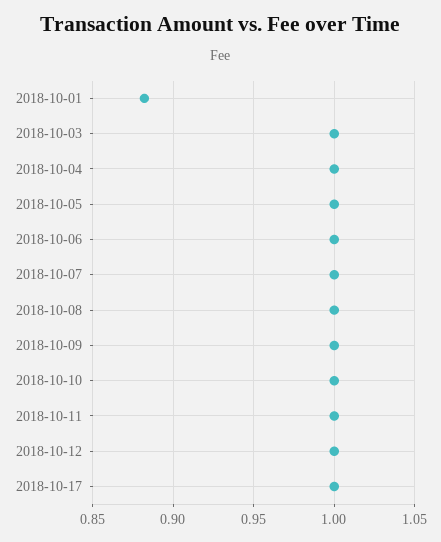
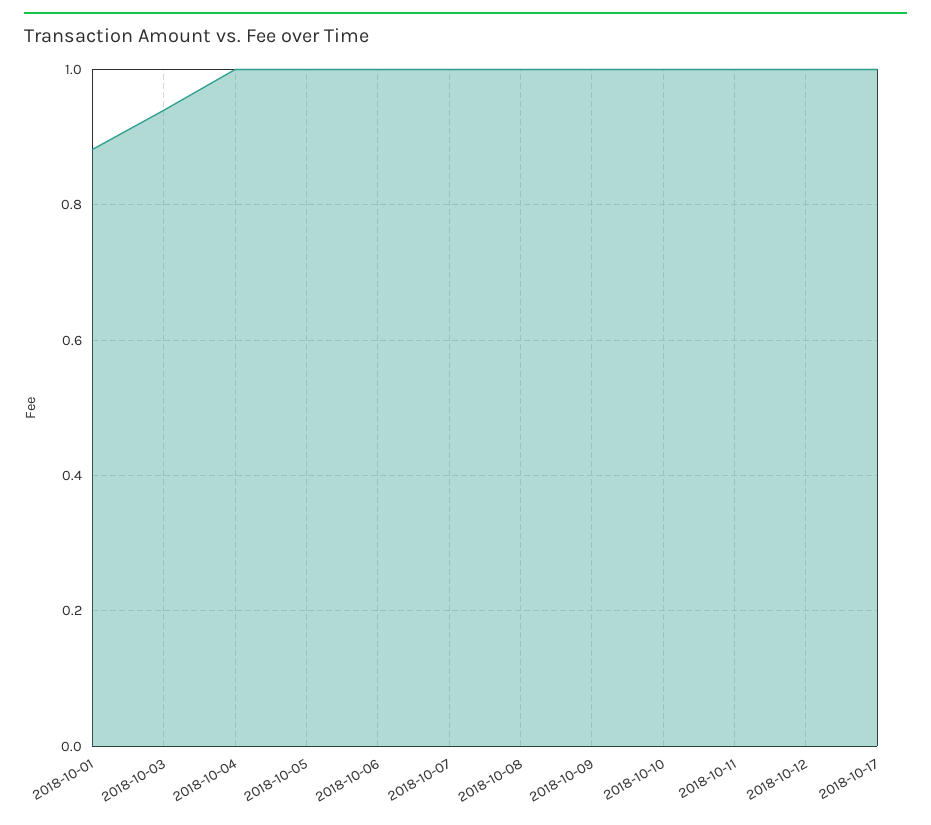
2018-10-03: 1 -> 0.94

